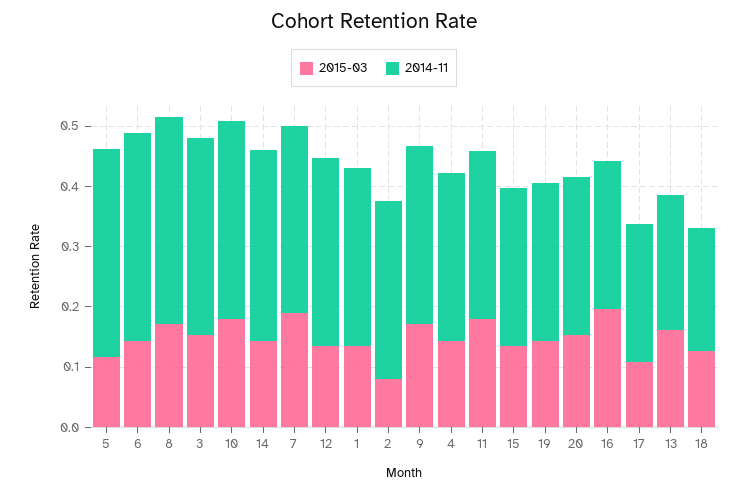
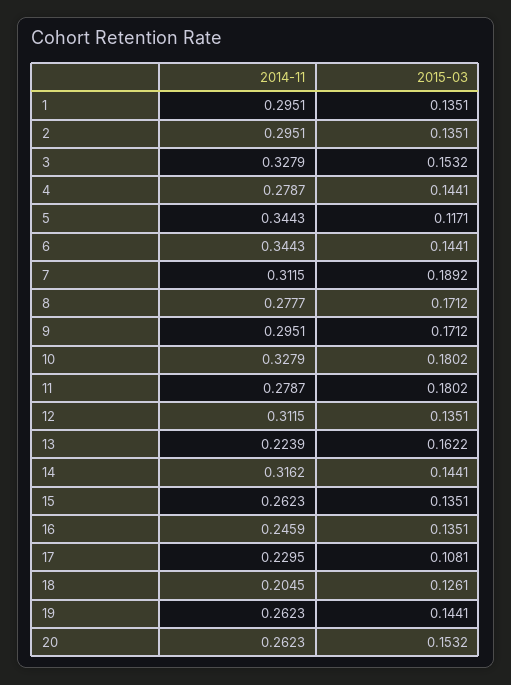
2014-11, 8: 0.34 -> 0.2777
2015-03, 2: 0.08 -> 0.1351
2015-03, 16: 0.2 -> 0.1351

